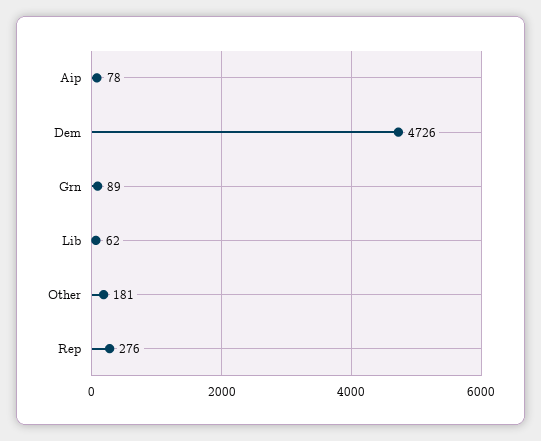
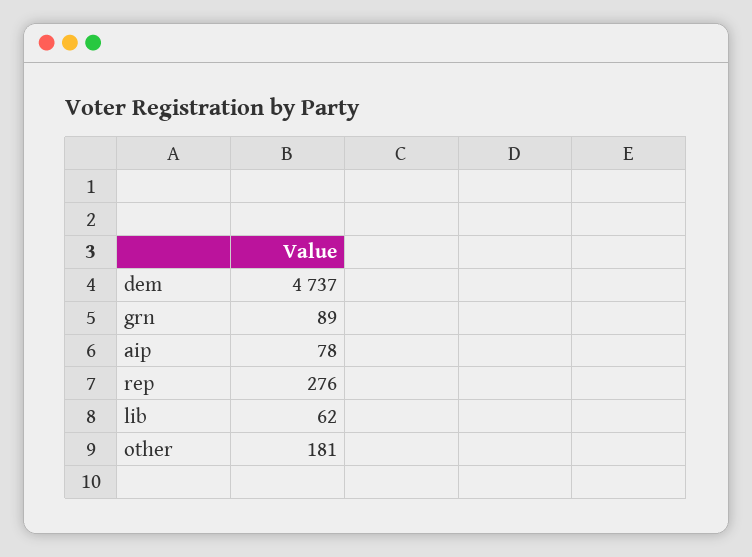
Dem: 4726 -> 4737

